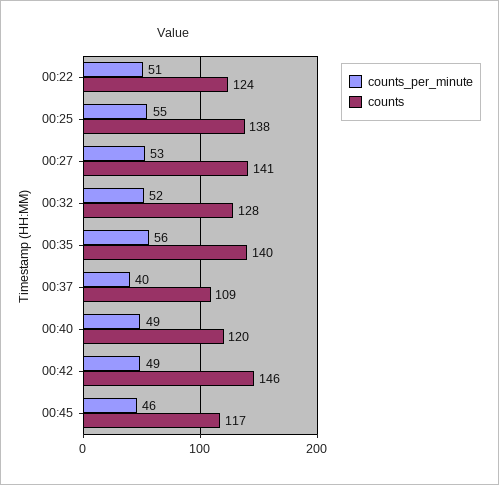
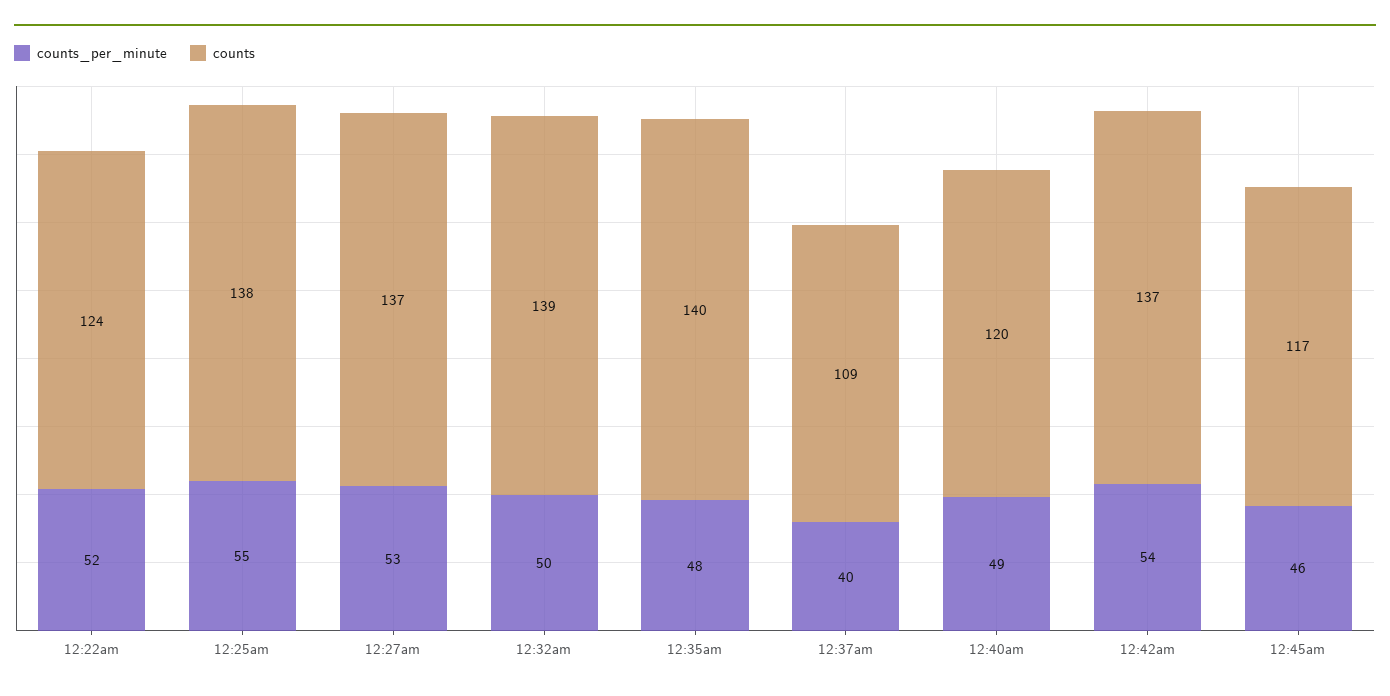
counts_per_minute, 00:22: 51 -> 52
counts, 00:27: 141 -> 137
counts_per_minute, 00:32: 52 -> 50
counts, 00:32: 128 -> 139
counts_per_minute, 00:35: 56 -> 48
counts_per_minute, 00:42: 49 -> 54
counts, 00:42: 146 -> 137

